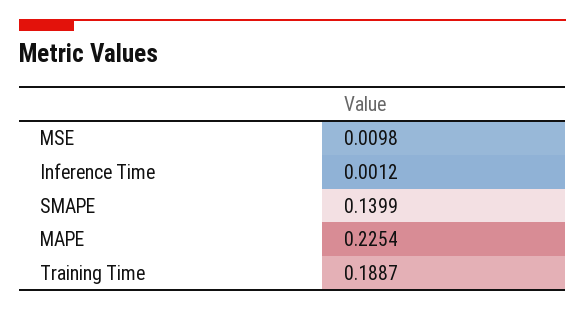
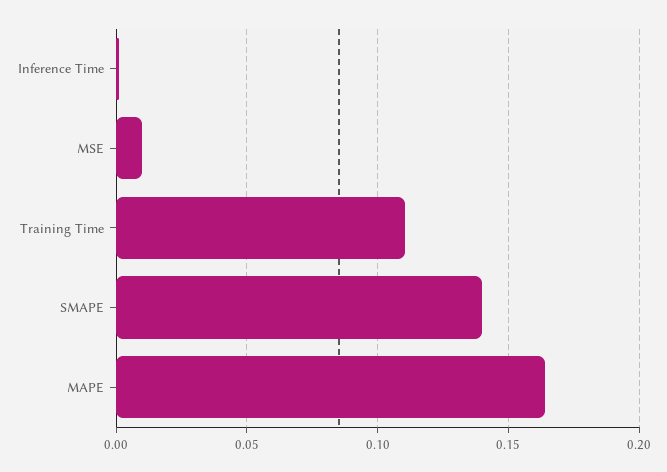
MAPE: 0.2254 -> 0.165
Training Time: 0.1887 -> 0.11

